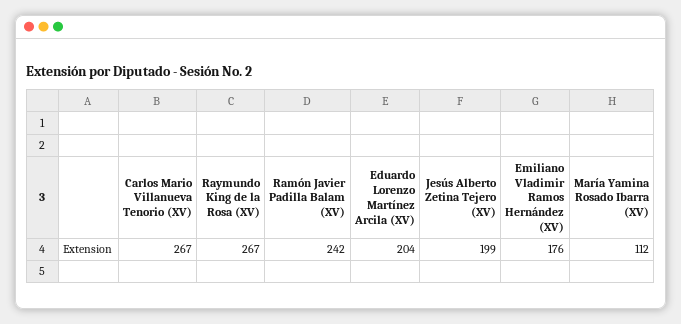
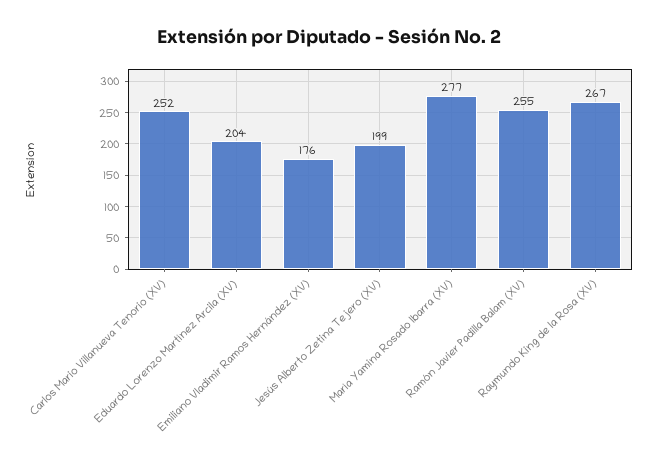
Carlos Mario Villanueva Tenorio (XV): 267 -> 252
Ramón Javier Padilla Balam (XV): 242 -> 255
María Yamina Rosado Ibarra (XV): 112 -> 277

